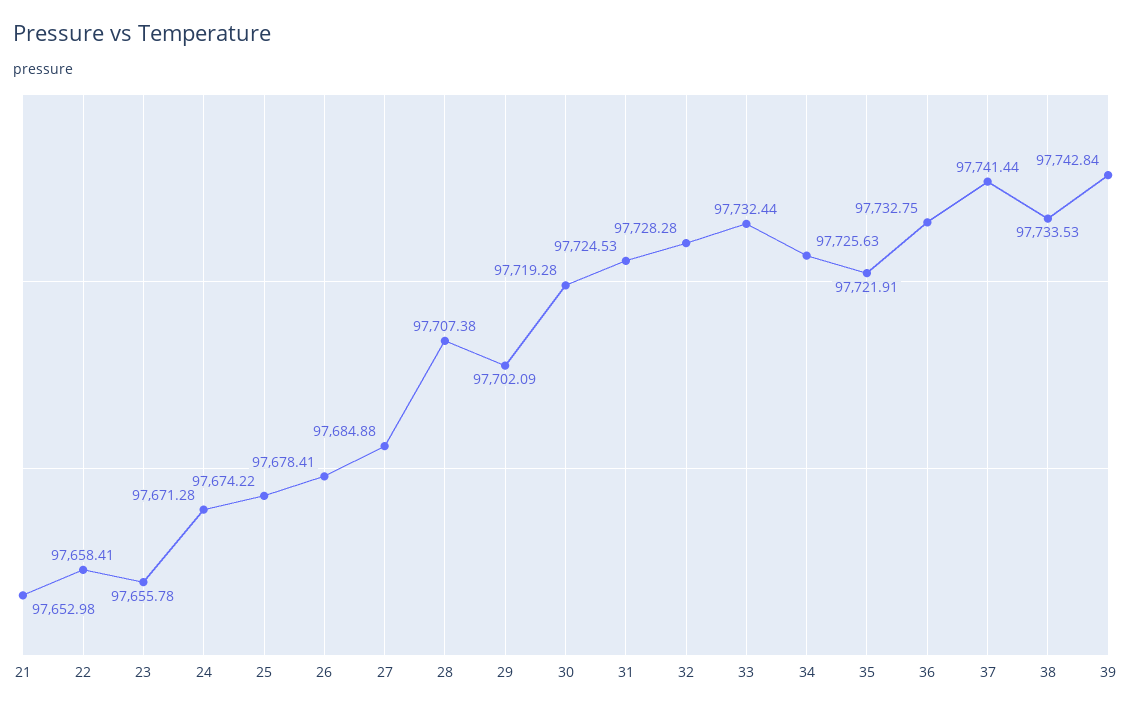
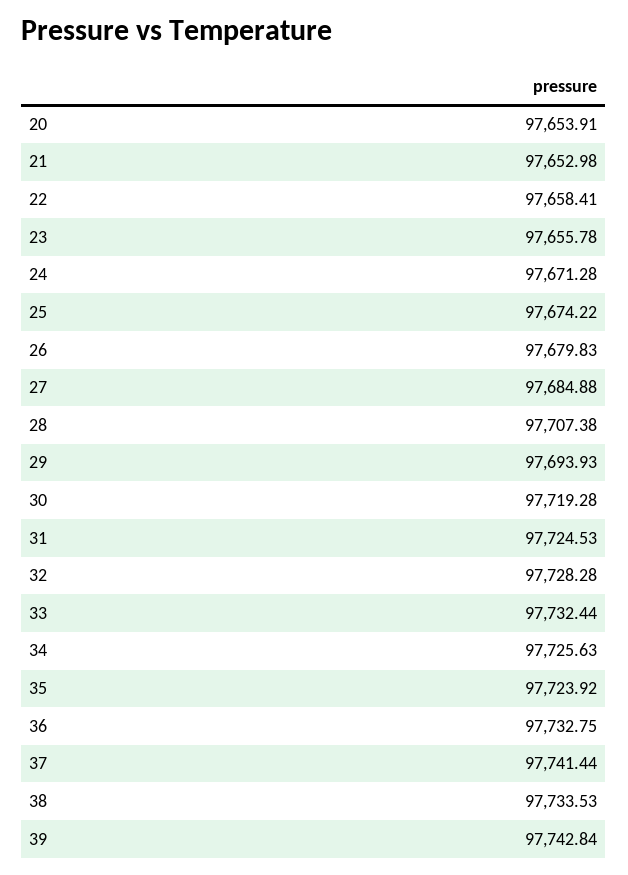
26: 97678.41 -> 97679.83
29: 97702.09 -> 97693.93
35: 97721.91 -> 97723.92
20: none -> 97653.91

